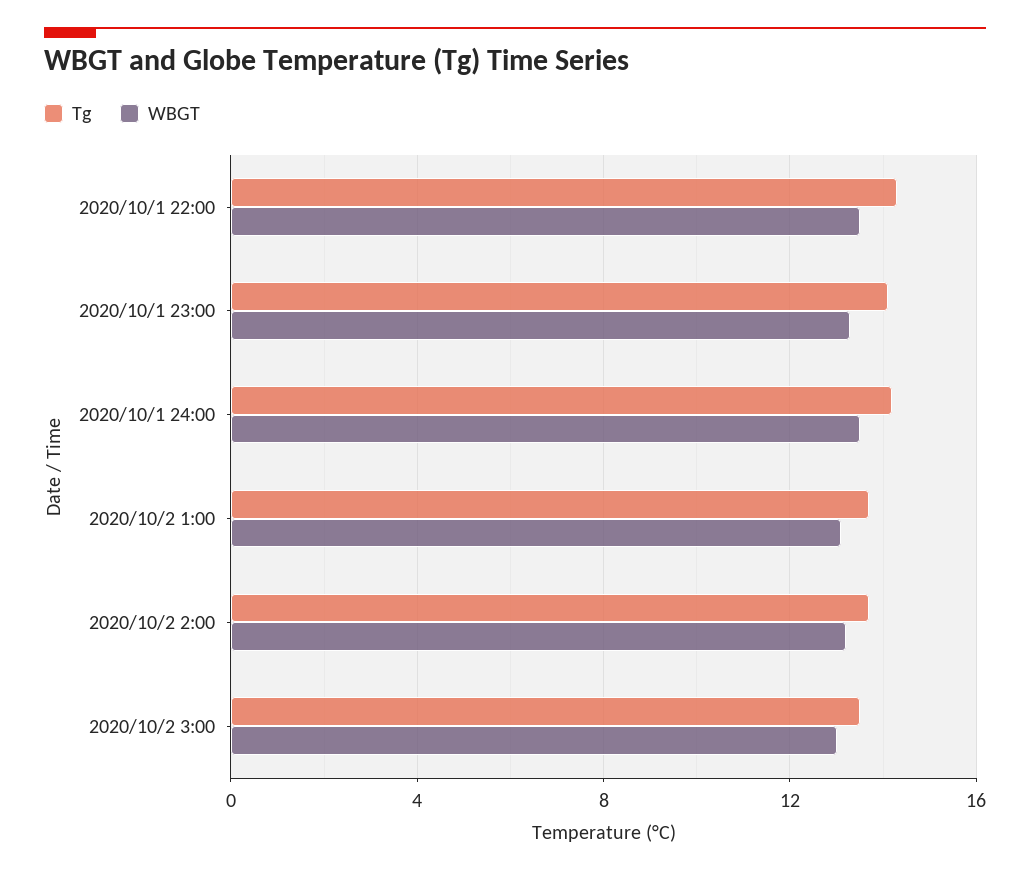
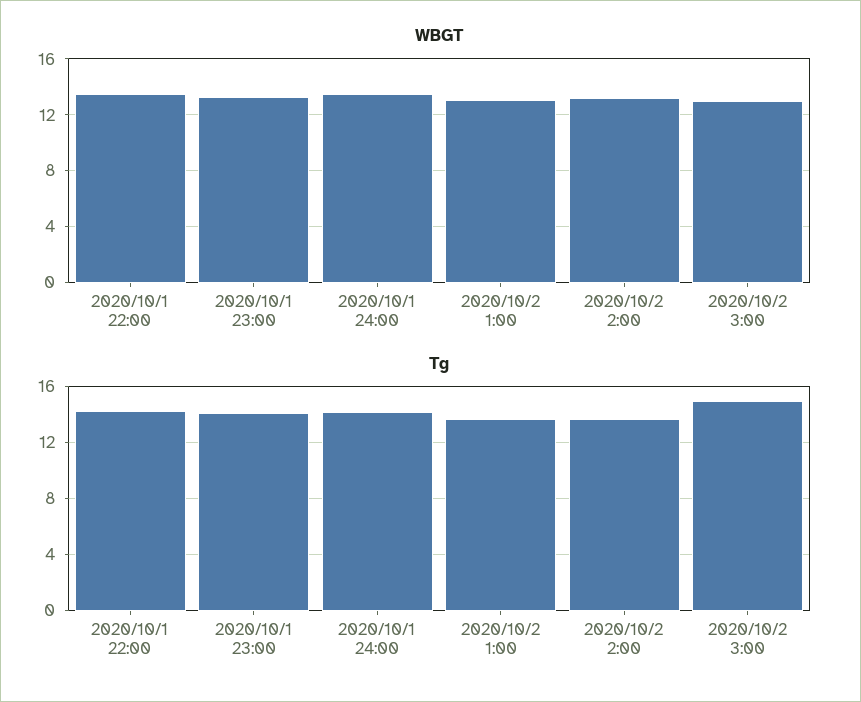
Tg, 2020/10/2 3:00: 13.5 -> 15

